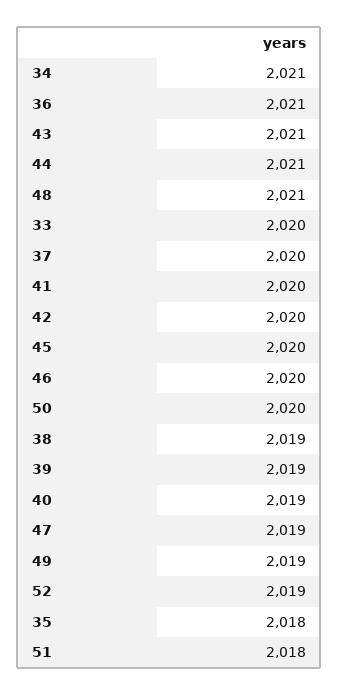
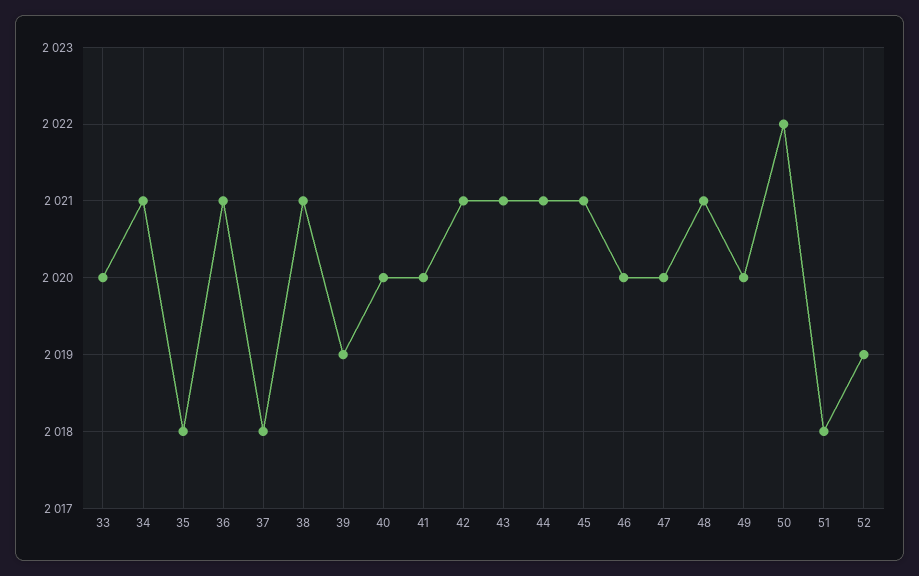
37: 2020 -> 2018
42: 2020 -> 2021
45: 2020 -> 2021
50: 2020 -> 2022
38: 2019 -> 2021
40: 2019 -> 2020
47: 2019 -> 2020
49: 2019 -> 2020

